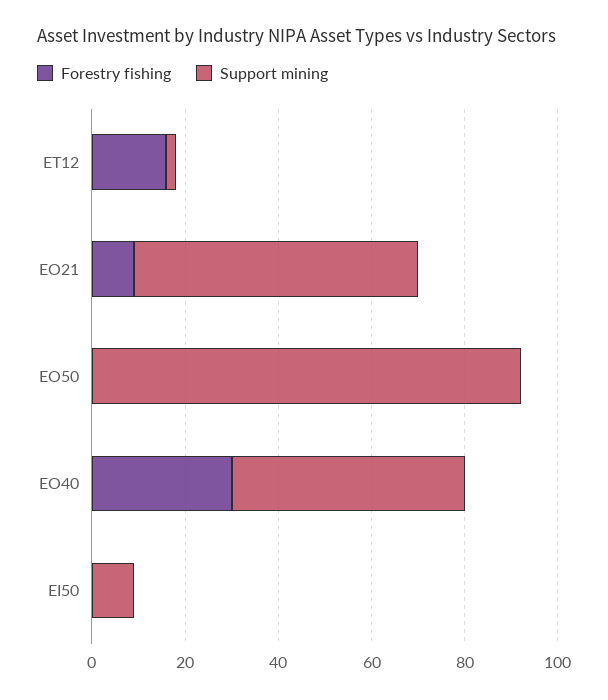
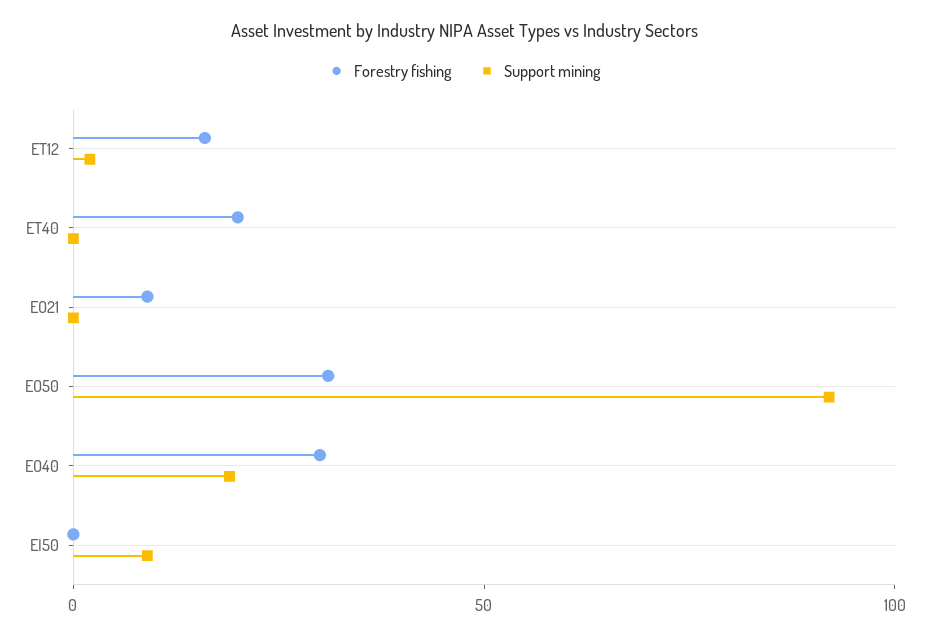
Support mining, EO21: 60 -> 0
Forestry fishing, EO50: 0 -> 30
Support mining, EO40: 50 -> 20
Forestry fishing, ET40: none -> 20
Support mining, ET40: none -> 0

